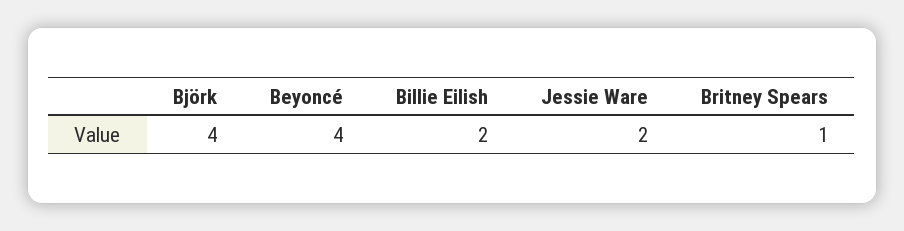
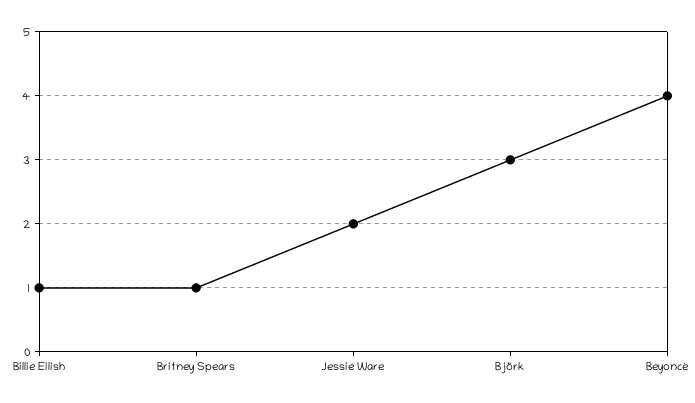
Björk: 4 -> 3
Billie Eilish: 2 -> 1

